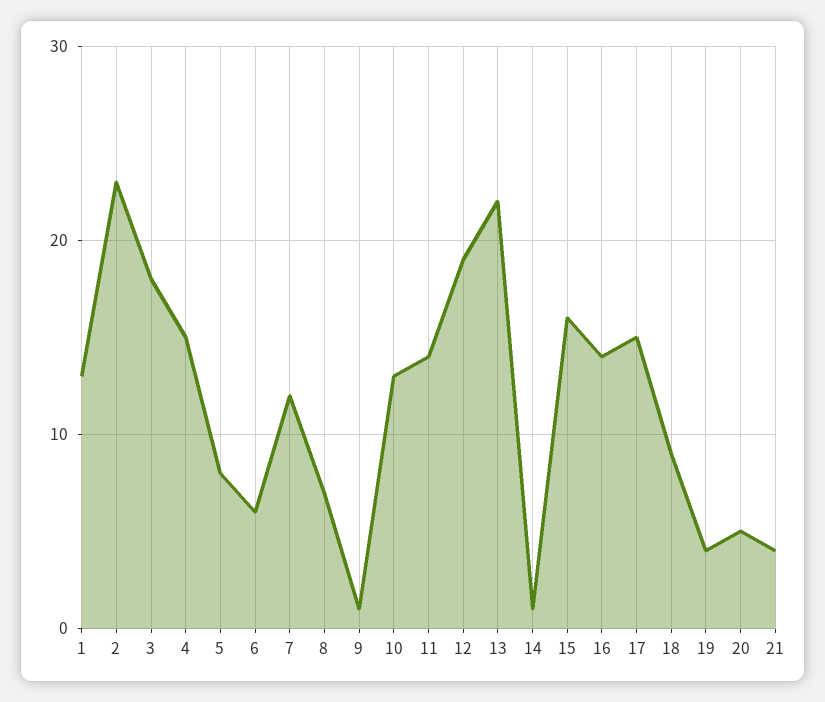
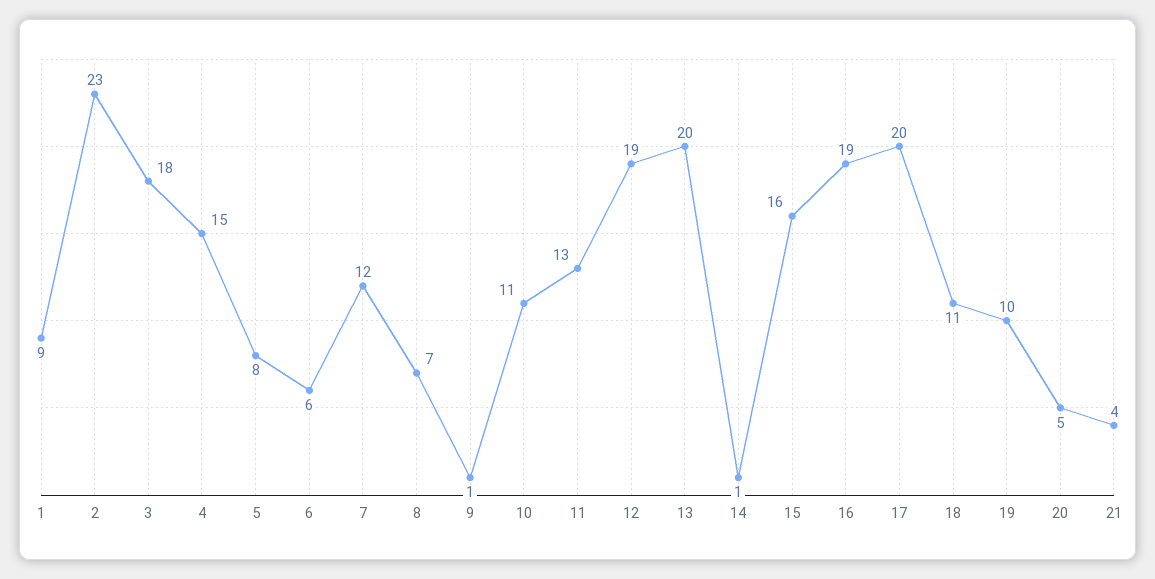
1: 13 -> 9
10: 13 -> 11
11: 14 -> 13
13: 22 -> 20
16: 14 -> 19
17: 15 -> 20
18: 9 -> 11
19: 4 -> 10

